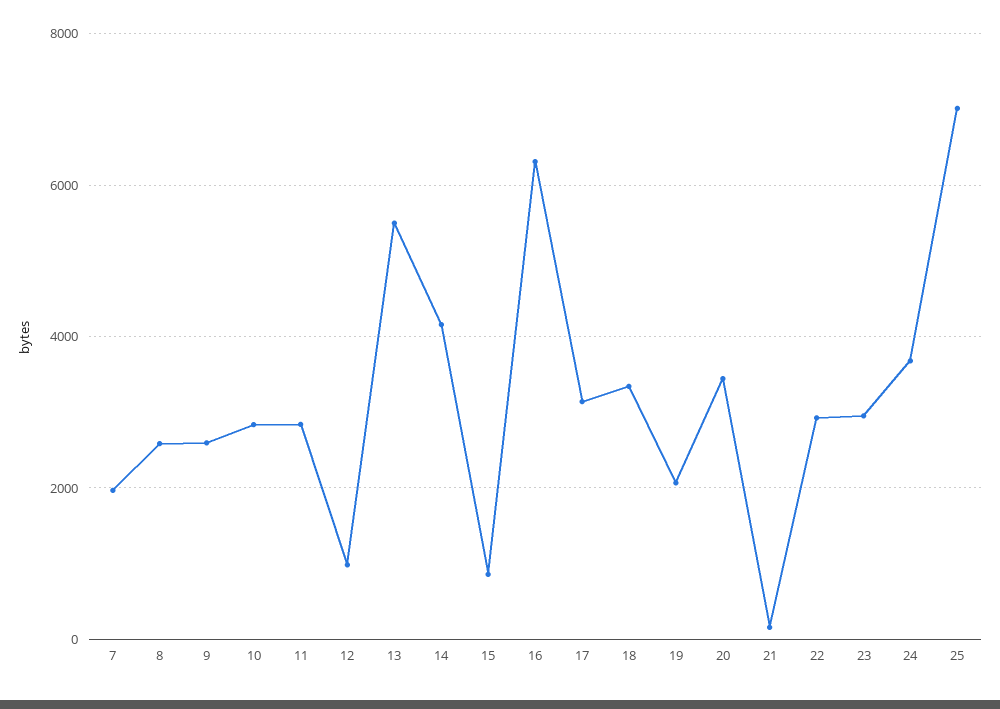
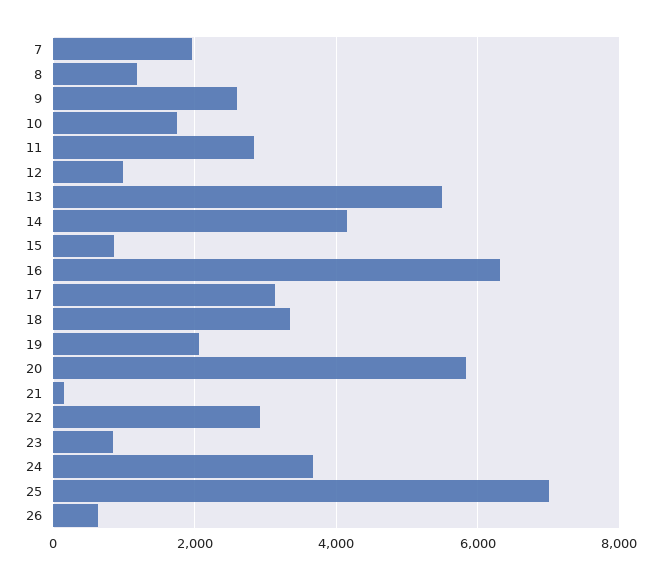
8: 2600 -> 1200
10: 2800 -> 1800
20: 3400 -> 5800
23: 3000 -> 800
26: none -> 600

